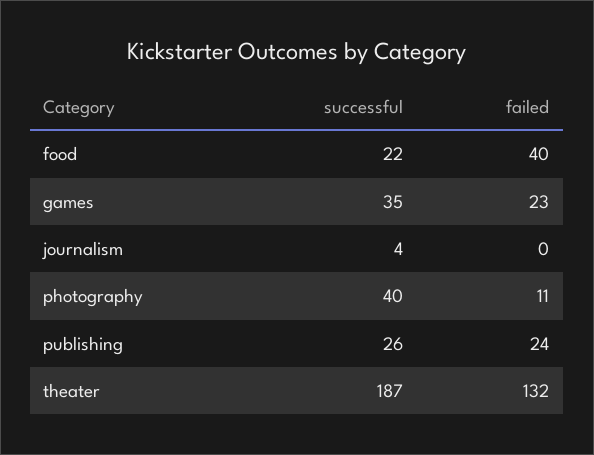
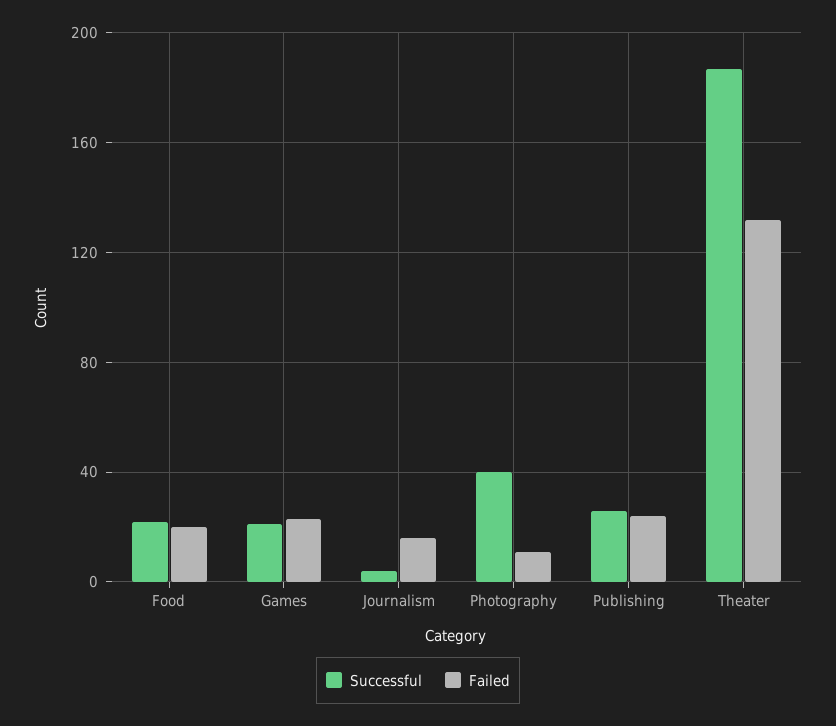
failed, food: 40 -> 20
successful, games: 35 -> 20
failed, journalism: 0 -> 15

